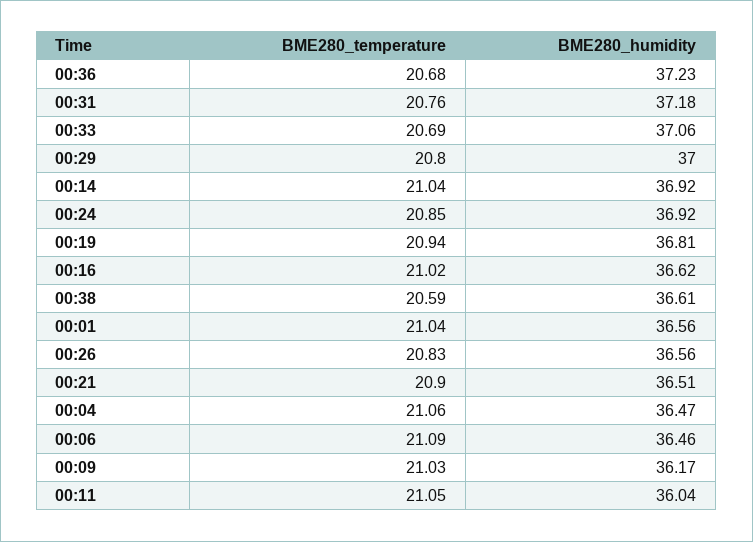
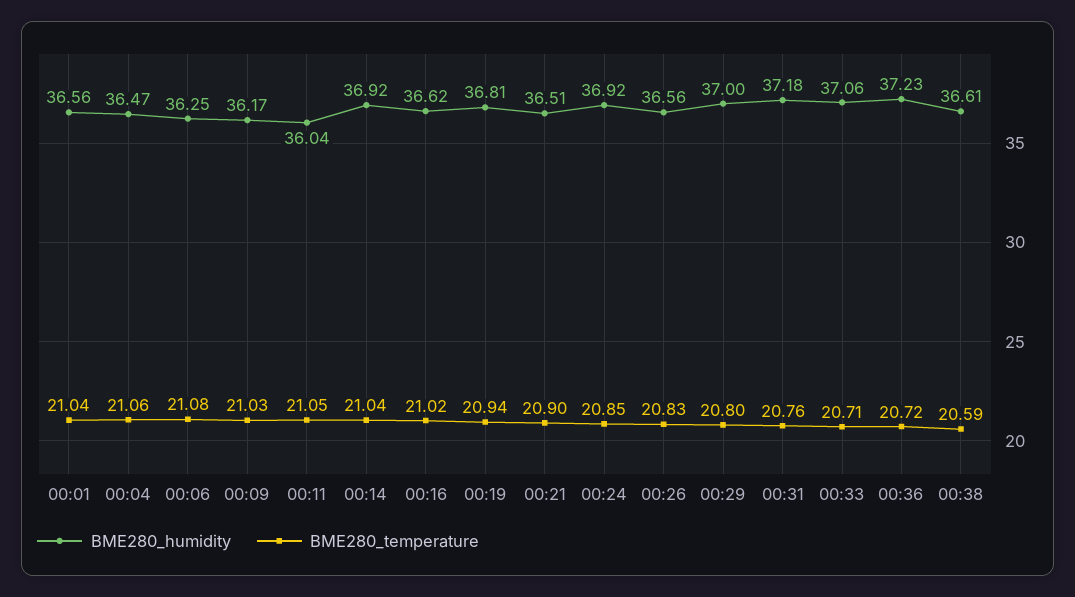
BME280_temperature, 00:36: 20.68 -> 20.72
BME280_temperature, 00:33: 20.69 -> 20.71
BME280_temperature, 00:06: 21.09 -> 21.08
BME280_humidity, 00:06: 36.46 -> 36.25

